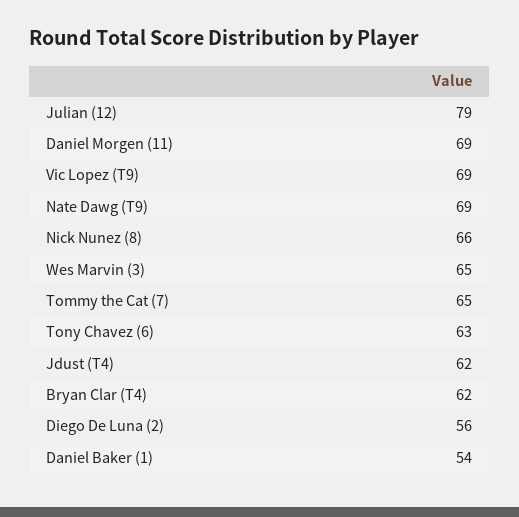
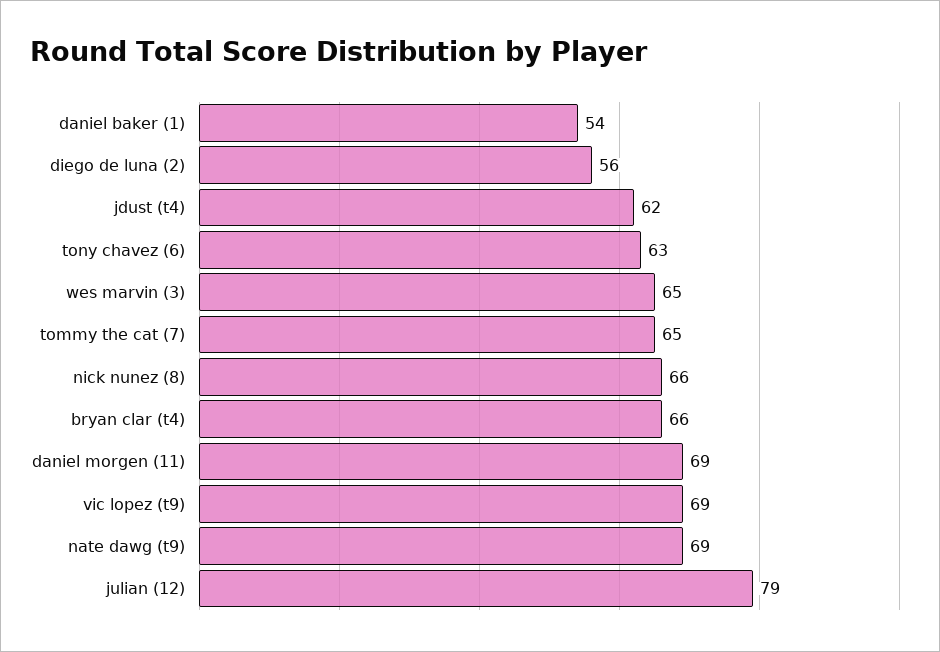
Bryan Clar (T4): 62 -> 66

